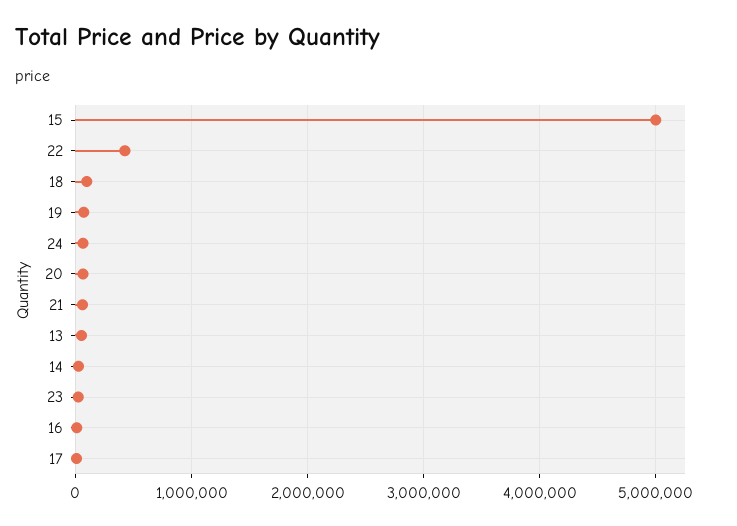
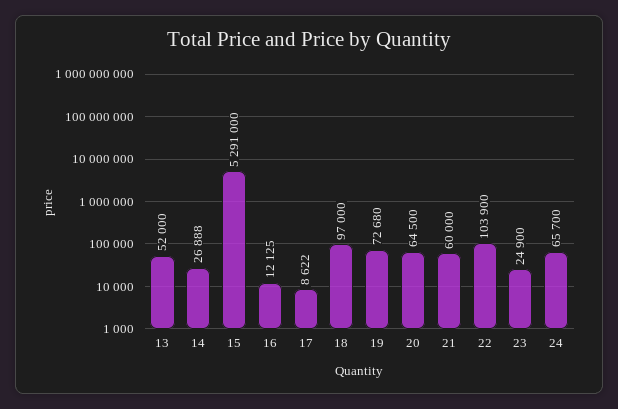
15: 5000000 -> 5291000
22: 400000 -> 103900

